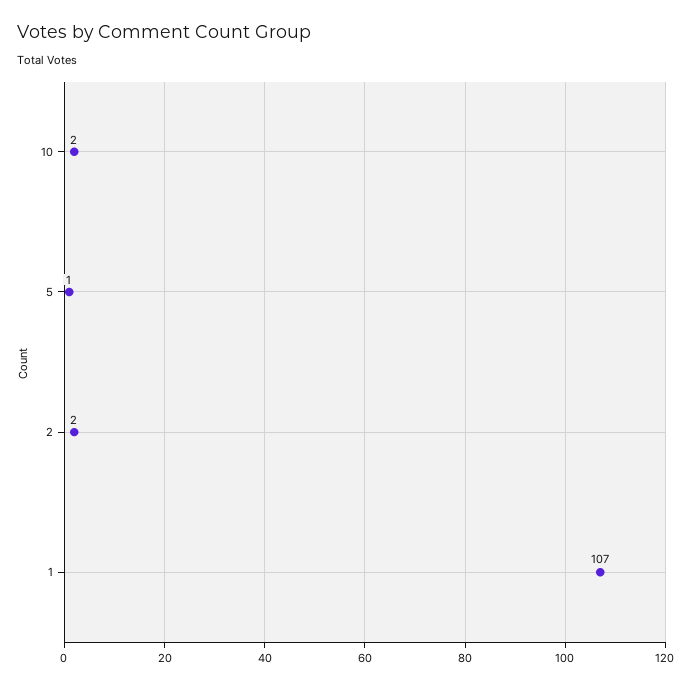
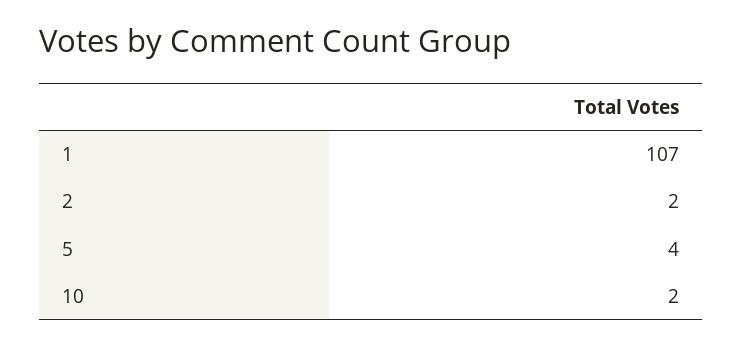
5: 1 -> 4

